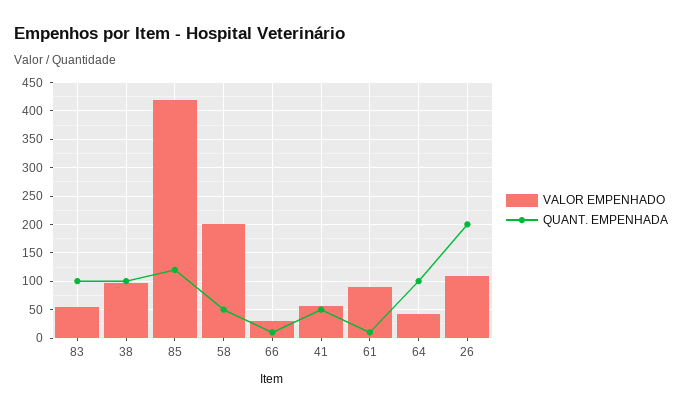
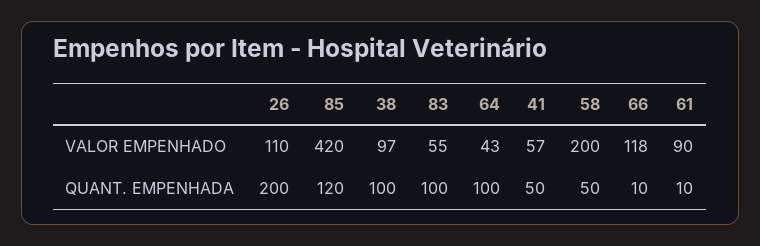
VALOR EMPENHADO, 66: 25 -> 118

